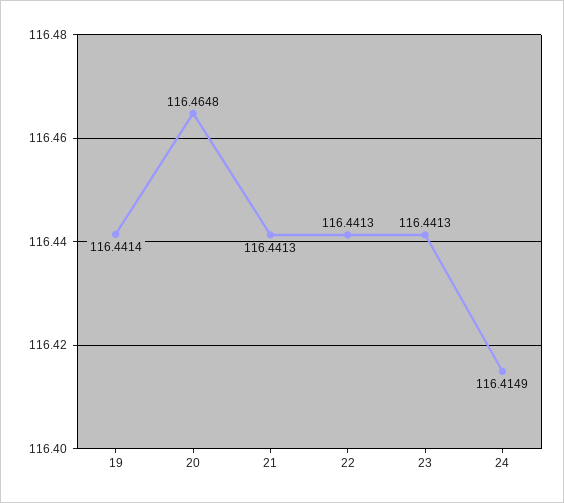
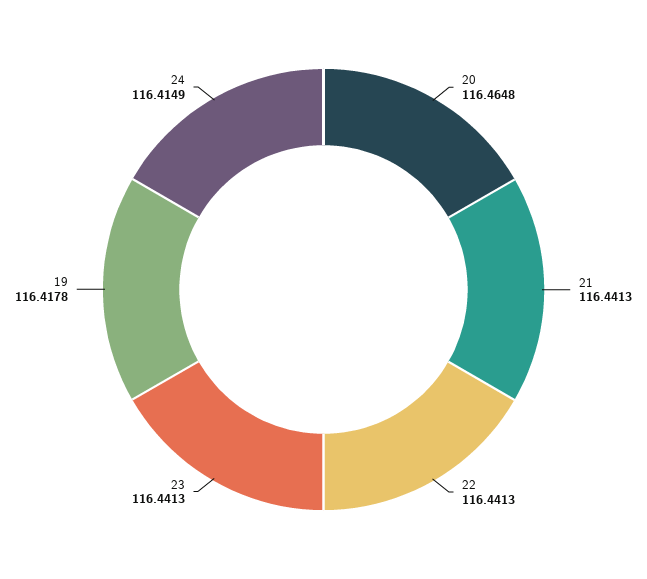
19: 116.4414 -> 116.4178

